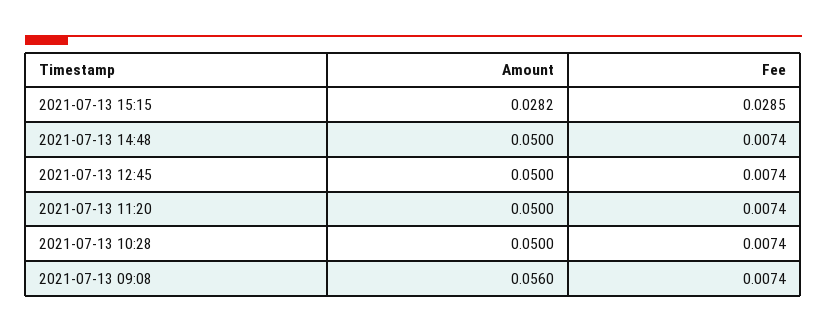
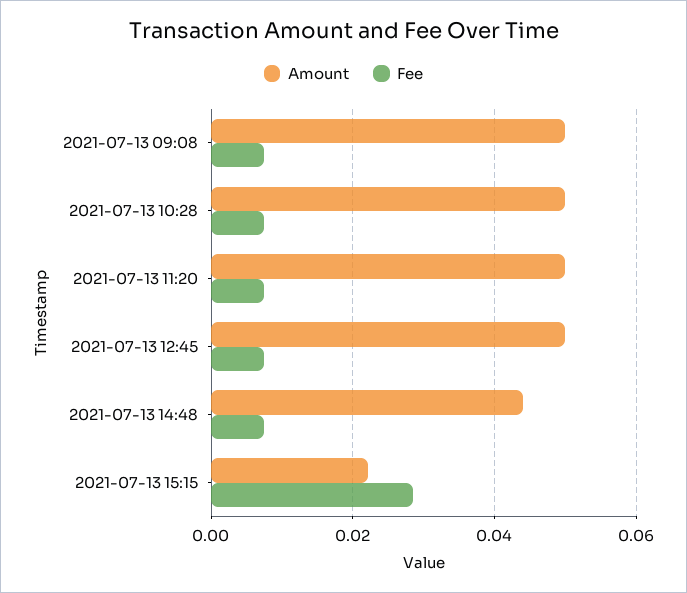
Amount, 2021-07-13 15:15: 0.0282 -> 0.022
Amount, 2021-07-13 14:48: 0.05 -> 0.044
Amount, 2021-07-13 09:08: 0.056 -> 0.05

